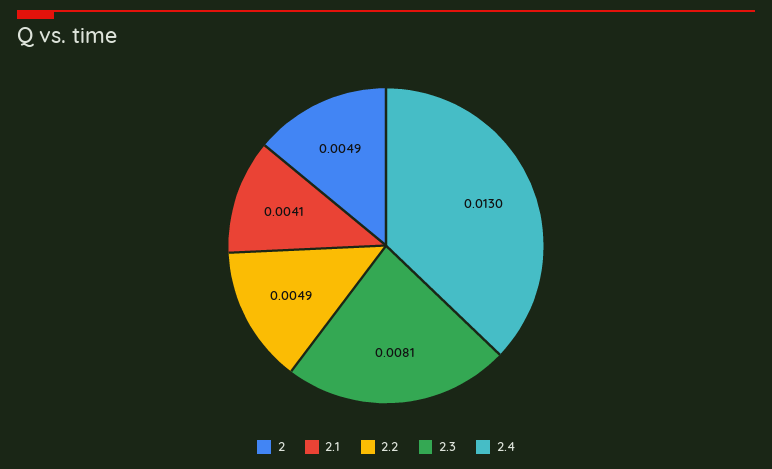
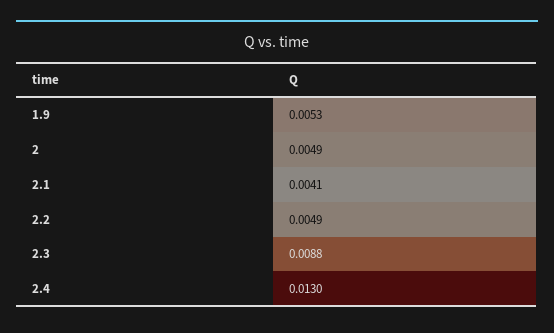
2.3: 0.0081 -> 0.0088
1.9: none -> 0.0053

